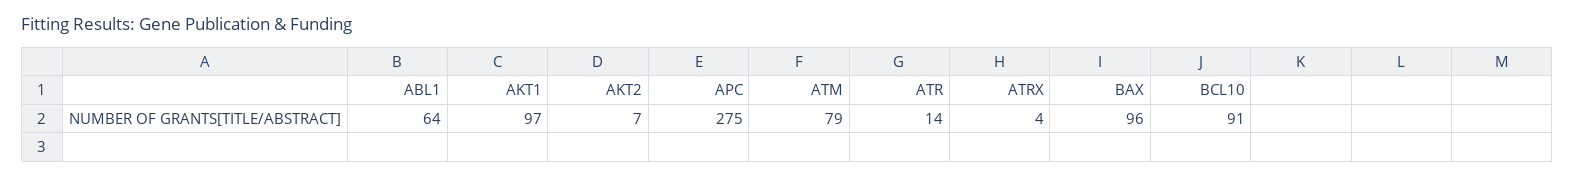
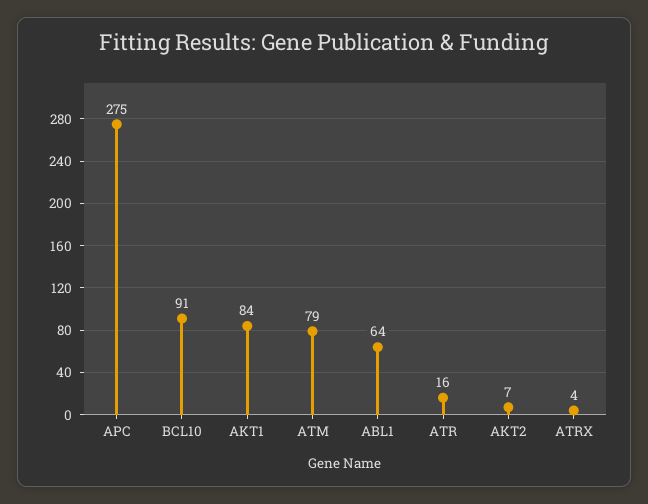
AKT1: 97 -> 84
ATR: 14 -> 16
BAX: 96 -> none

